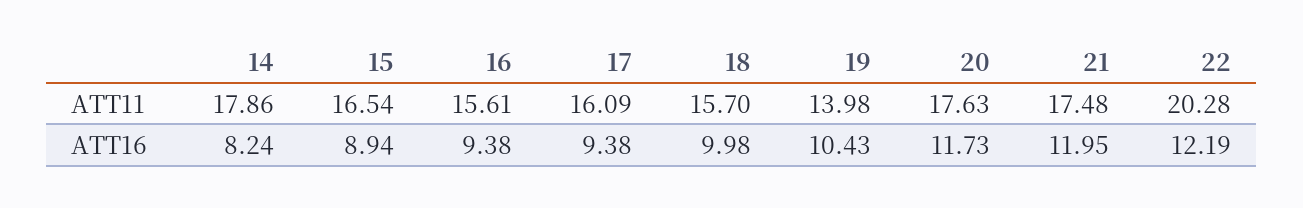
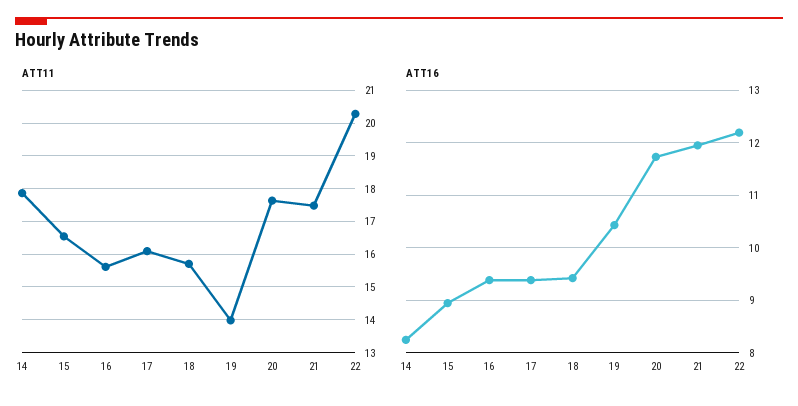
ATT16, 18: 9.98 -> 9.4

